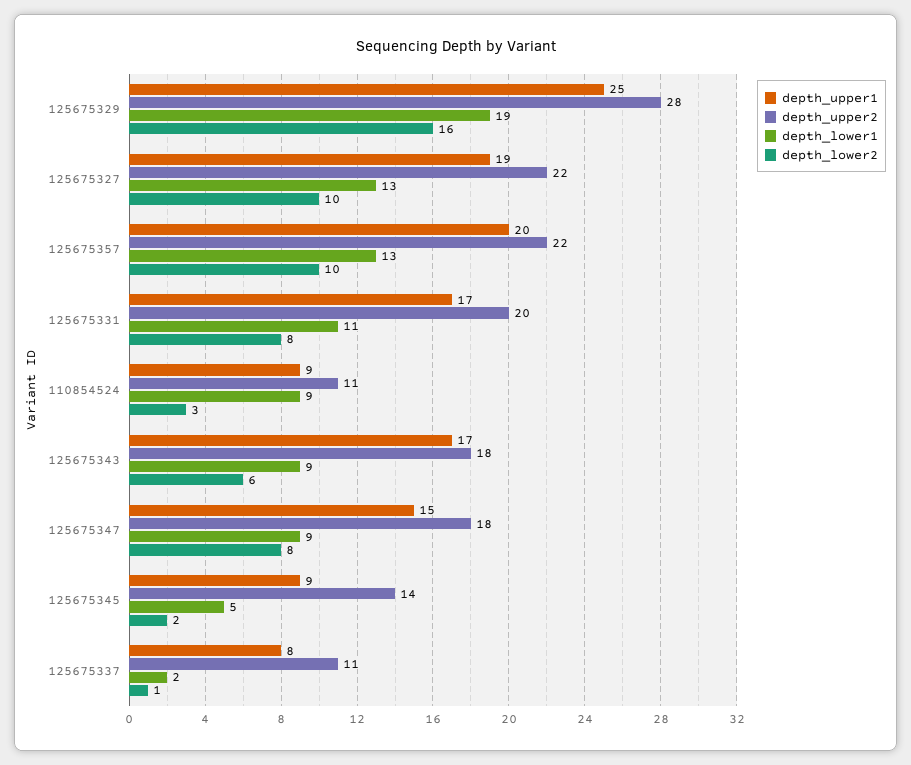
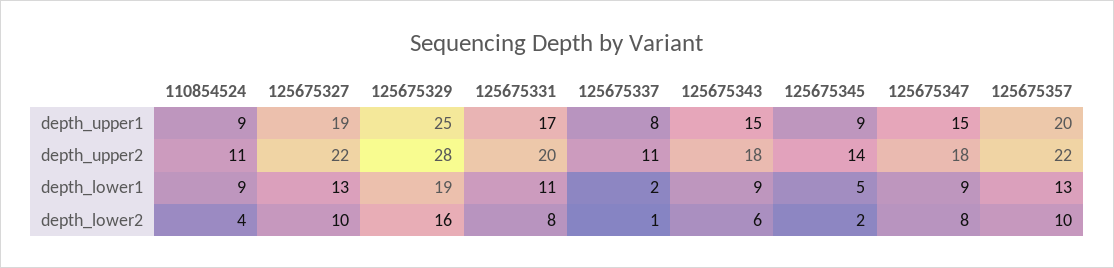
depth_lower2, 110854524: 3 -> 4
depth_upper1, 125675343: 17 -> 15

